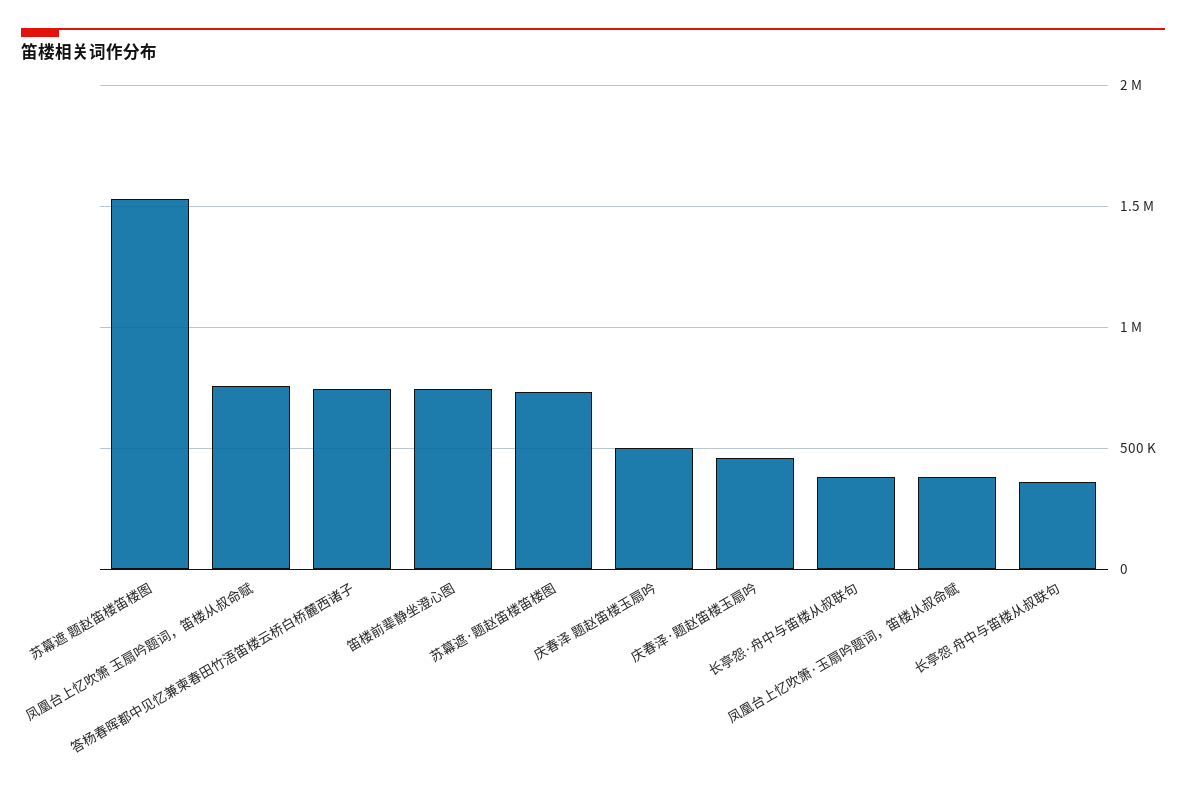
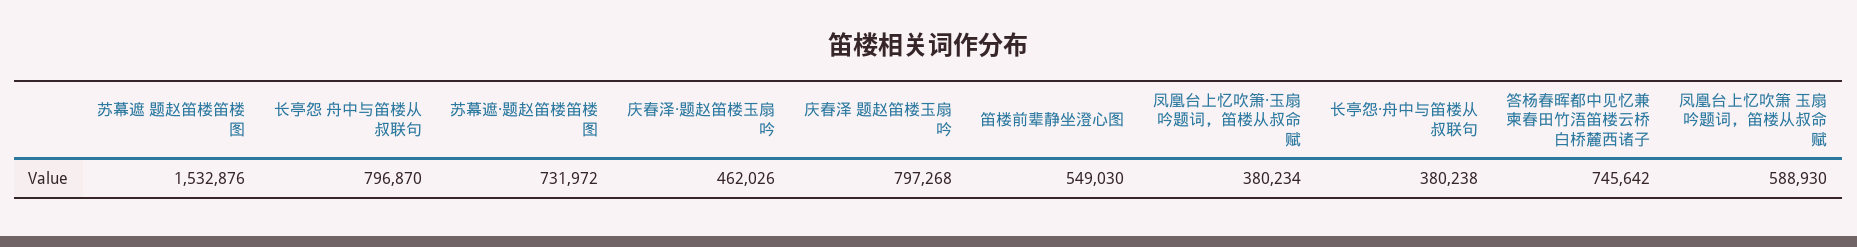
凤凰台上忆吹箫 玉扇吟题词，笛楼从叔命赋: 750000 -> 588930
笛楼前辈静坐澄心图: 750000 -> 549030
庆春泽 题赵笛楼玉扇吟: 500000 -> 797268
长亭怨 舟中与笛楼从叔联句: 350000 -> 796870

